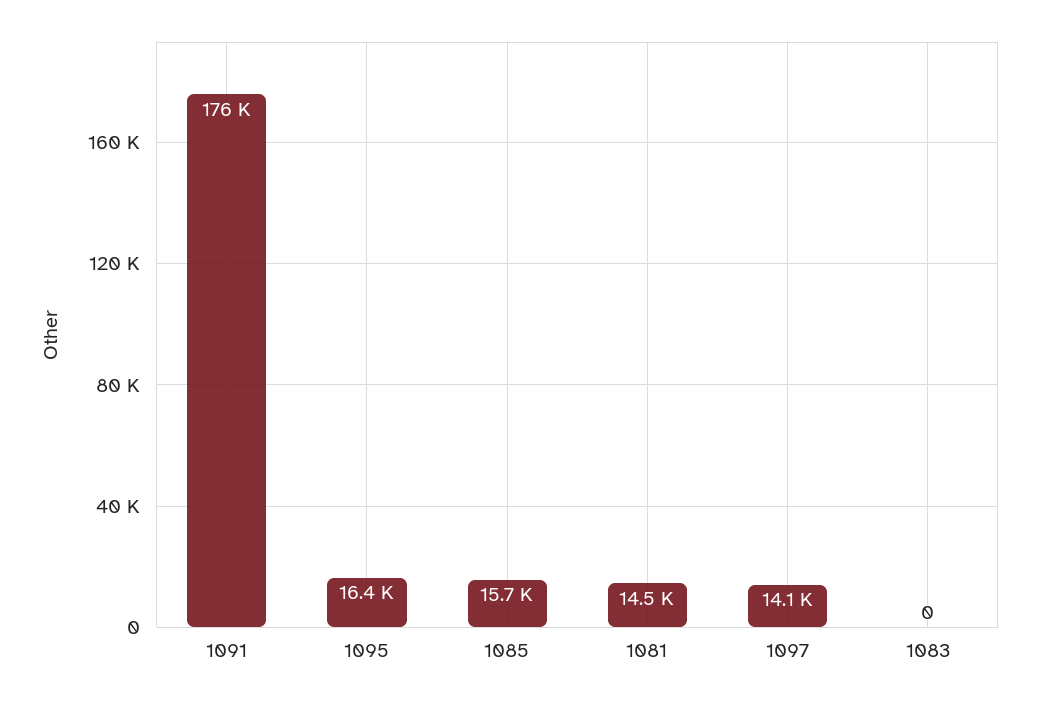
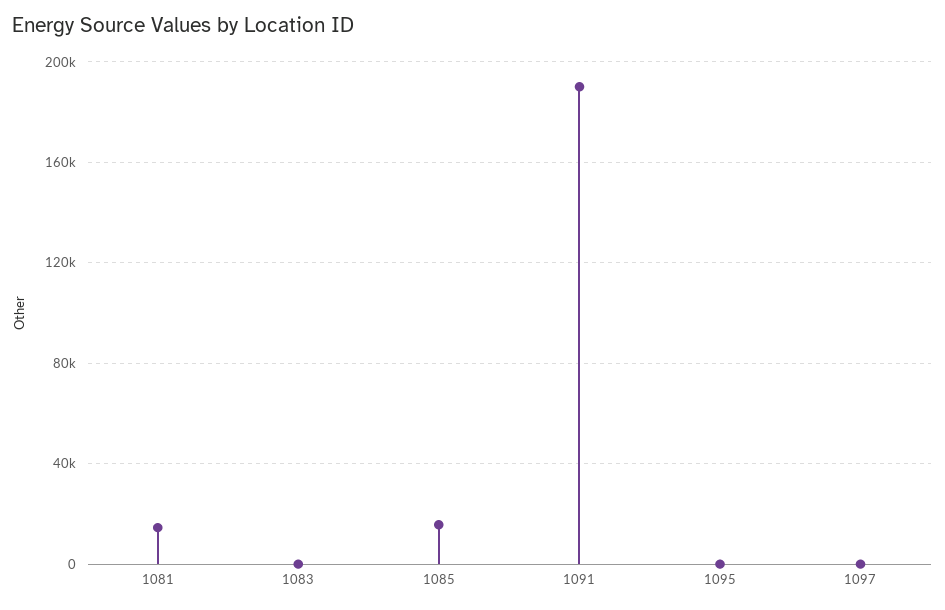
1091: 176000 -> 190000
1095: 16400 -> 0
1097: 14100 -> 0

